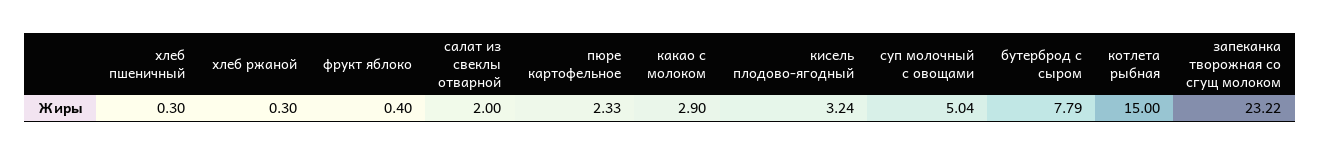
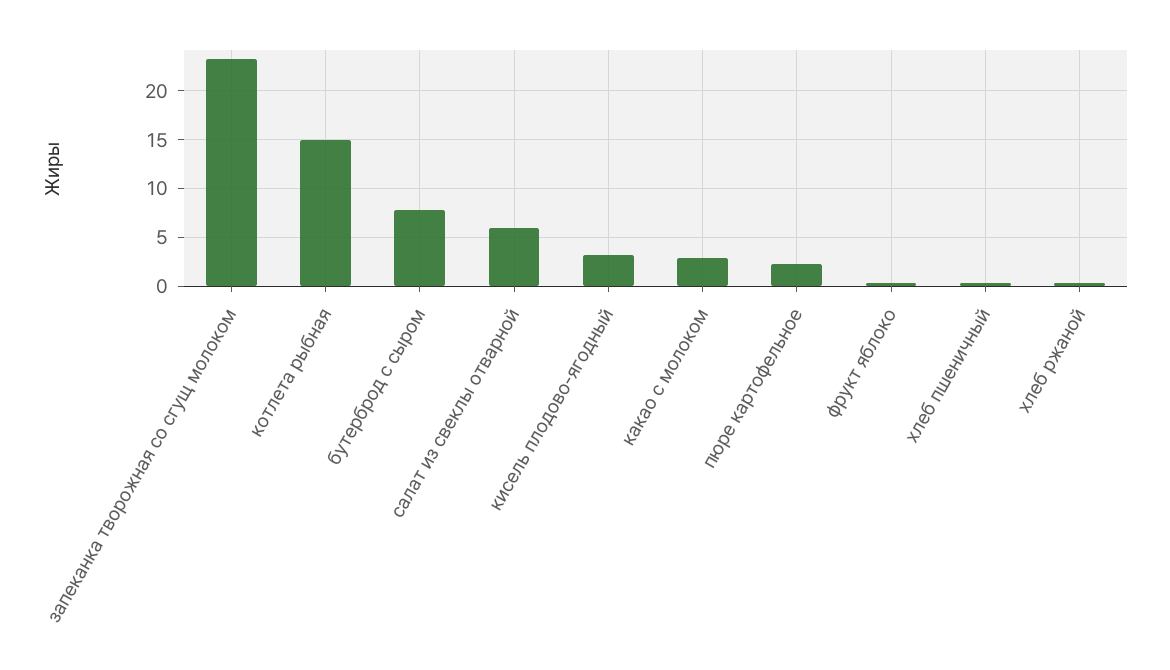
салат из свеклы отварной: 2 -> 6
суп молочный с овощами: 5.04 -> none

